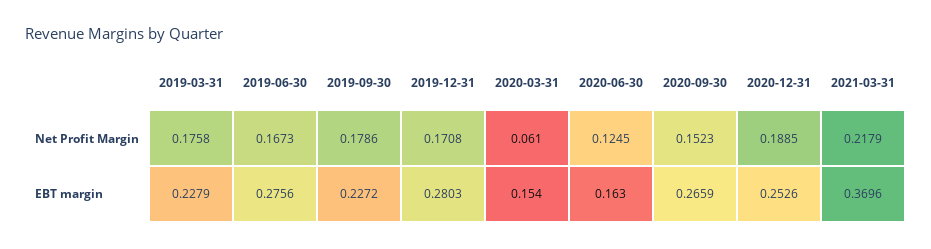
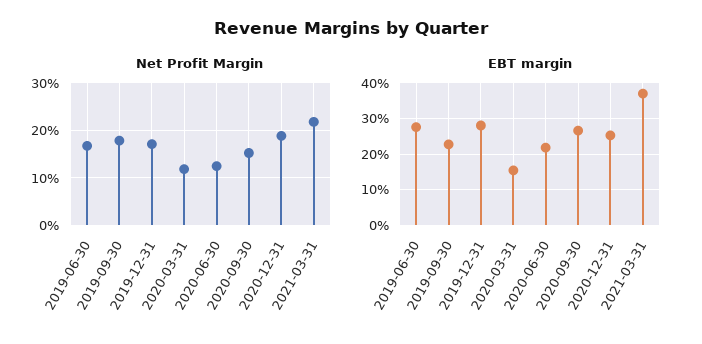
Net Profit Margin, 2019-03-31: 0.1758 -> none
Net Profit Margin, 2020-03-31: 0.061 -> 0.12
EBT margin, 2019-03-31: 0.2279 -> none
EBT margin, 2020-06-30: 0.163 -> 0.22

